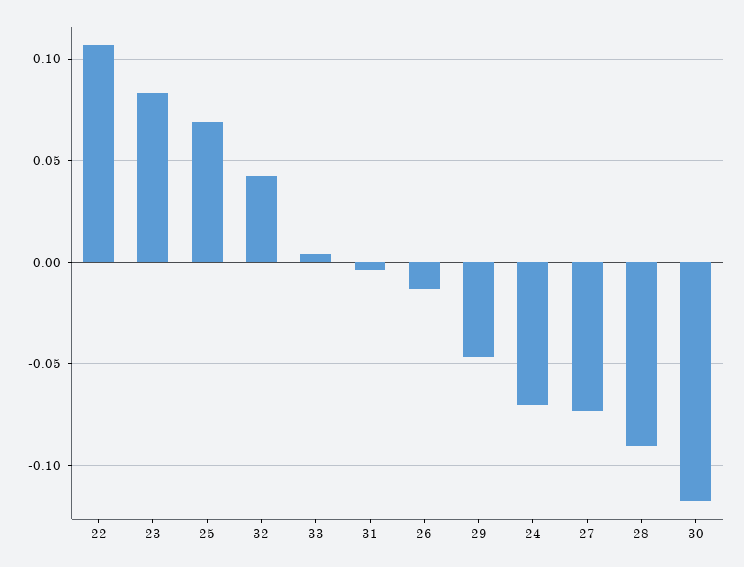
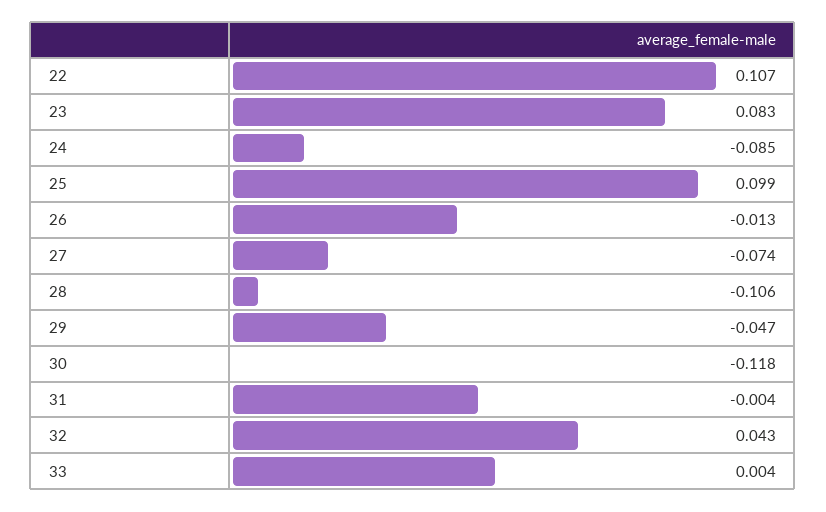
25: 0.07 -> 0.099
24: -0.07 -> -0.085
28: -0.09 -> -0.106

